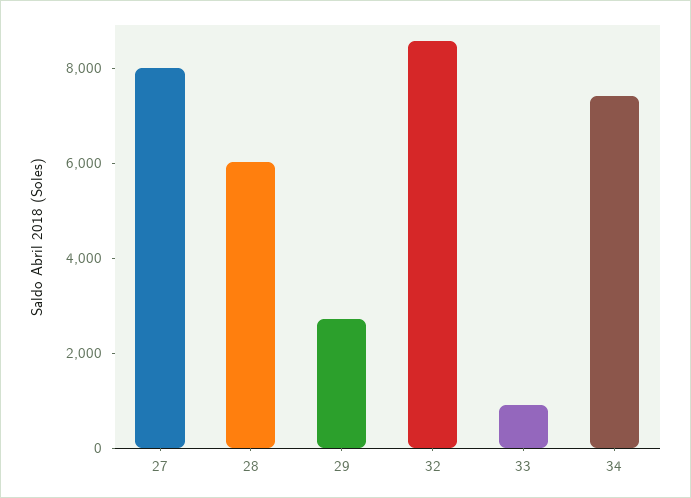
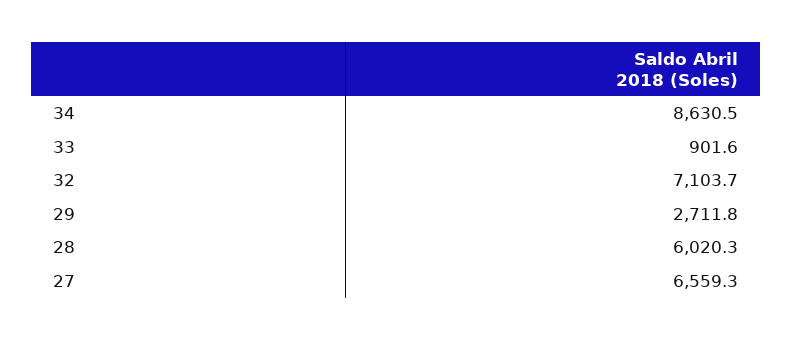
27: 8000 -> 6559.3
32: 8500 -> 7103.7
34: 7500 -> 8630.5

